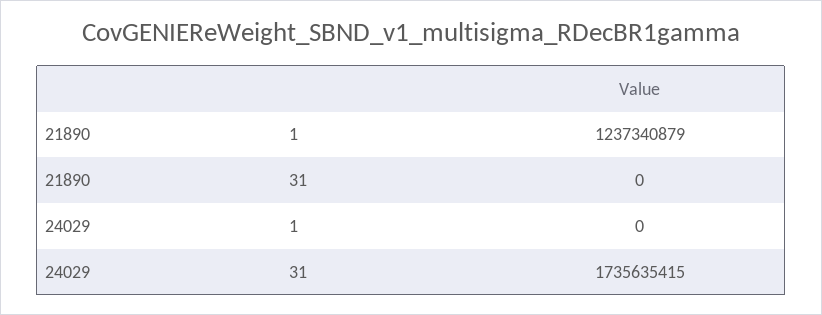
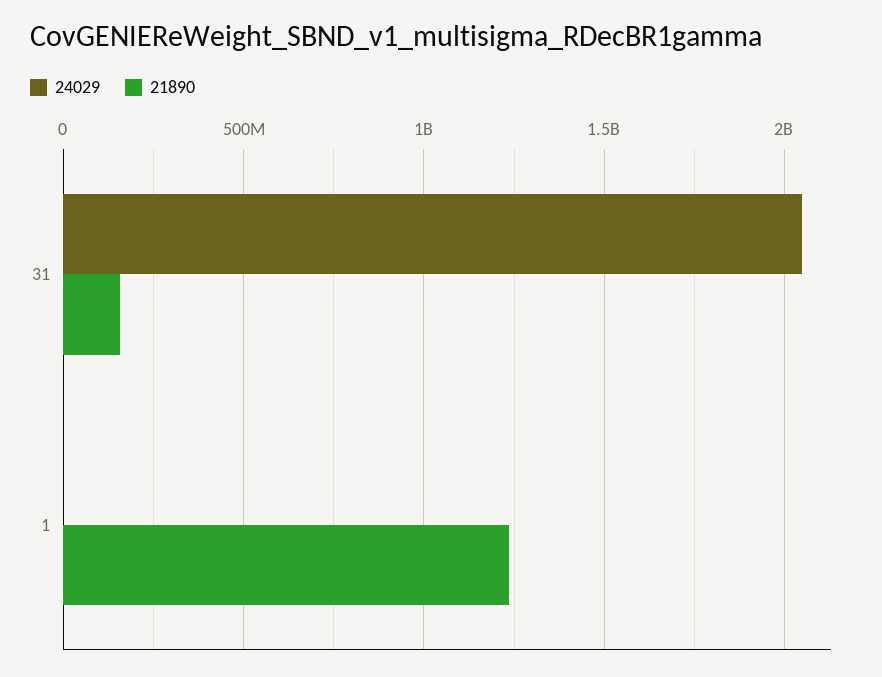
21890, 31: 0 -> 150000000
24029, 31: 1735635415 -> 2050000000

